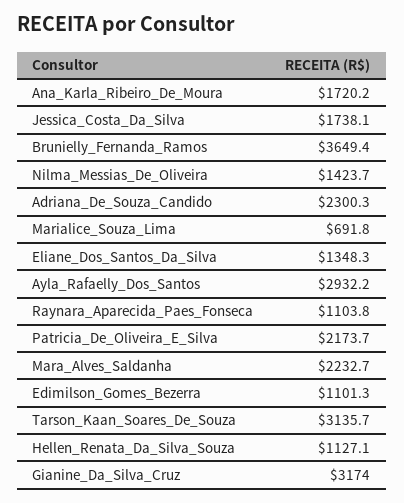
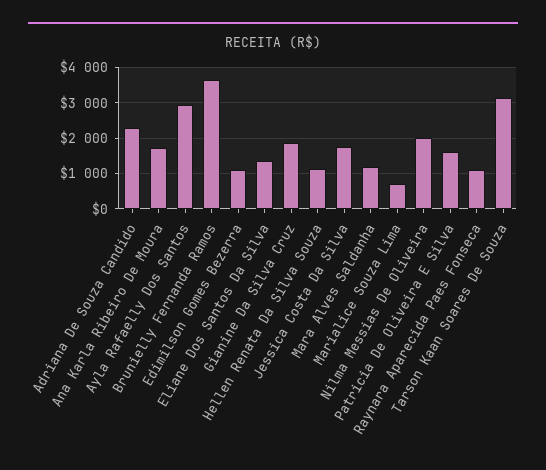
Nilma_Messias_De_Oliveira: 1423.7 -> 2000
Patricia_De_Oliveira_E_Silva: 2173.7 -> 1600
Mara_Alves_Saldanha: 2232.7 -> 1200
Gianine_Da_Silva_Cruz: 3174 -> 1800

